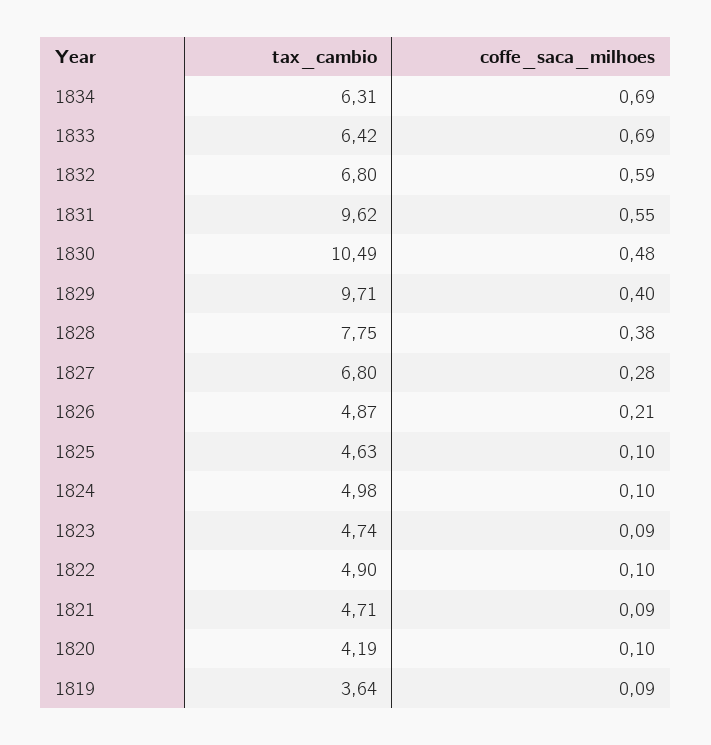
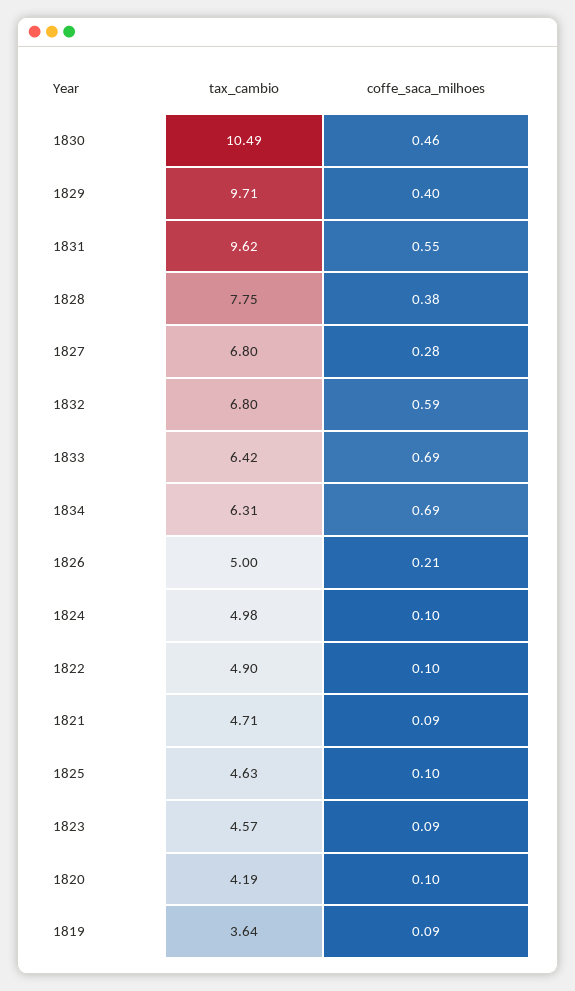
coffe_saca_milhoes, 1830: 0.48 -> 0.46
tax_cambio, 1826: 4.87 -> 5
tax_cambio, 1823: 4.74 -> 4.57

